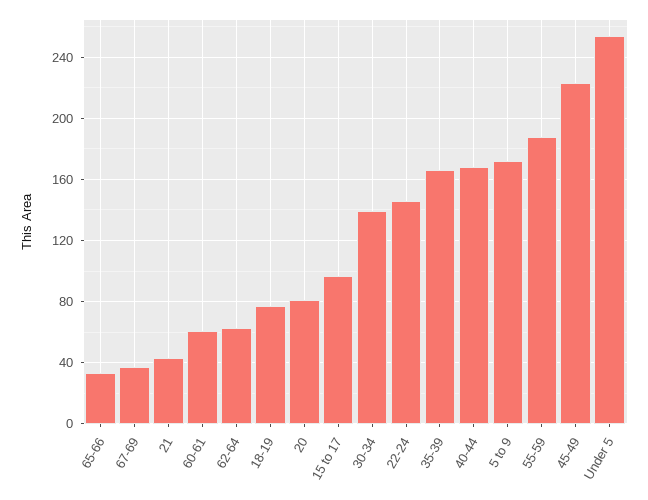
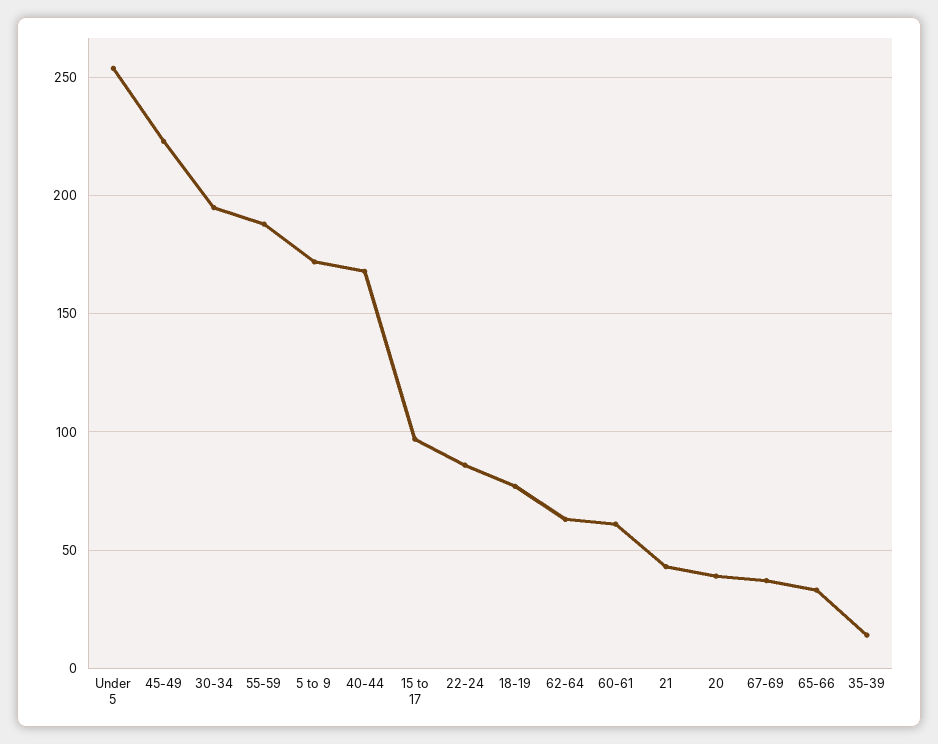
20: 80 -> 40
30-34: 140 -> 195
22-24: 145 -> 85
35-39: 165 -> 15

